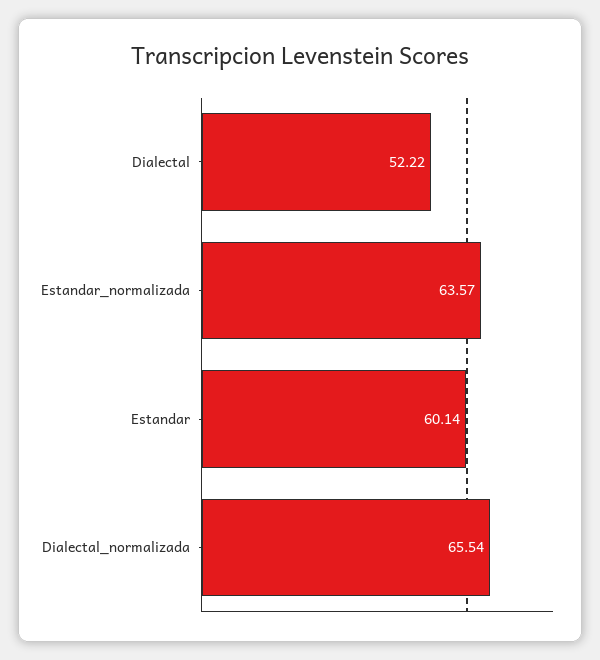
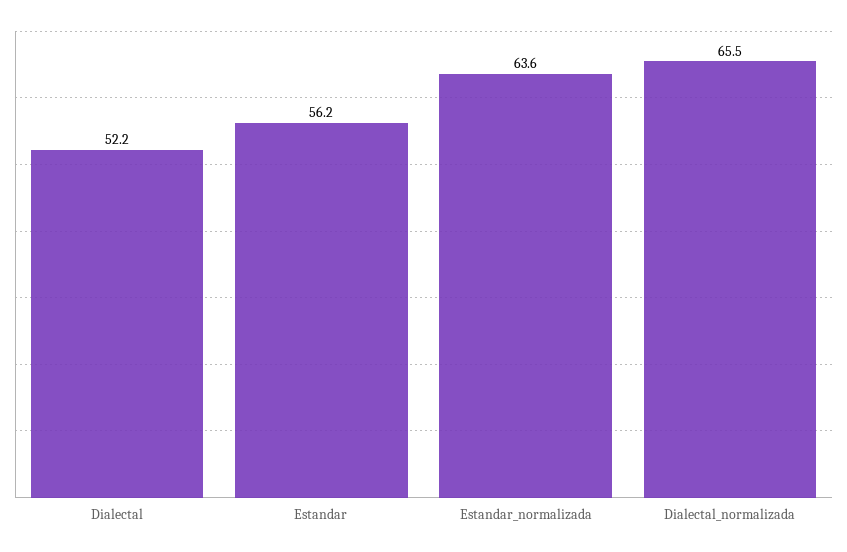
Estandar: 60.14 -> 56.2

